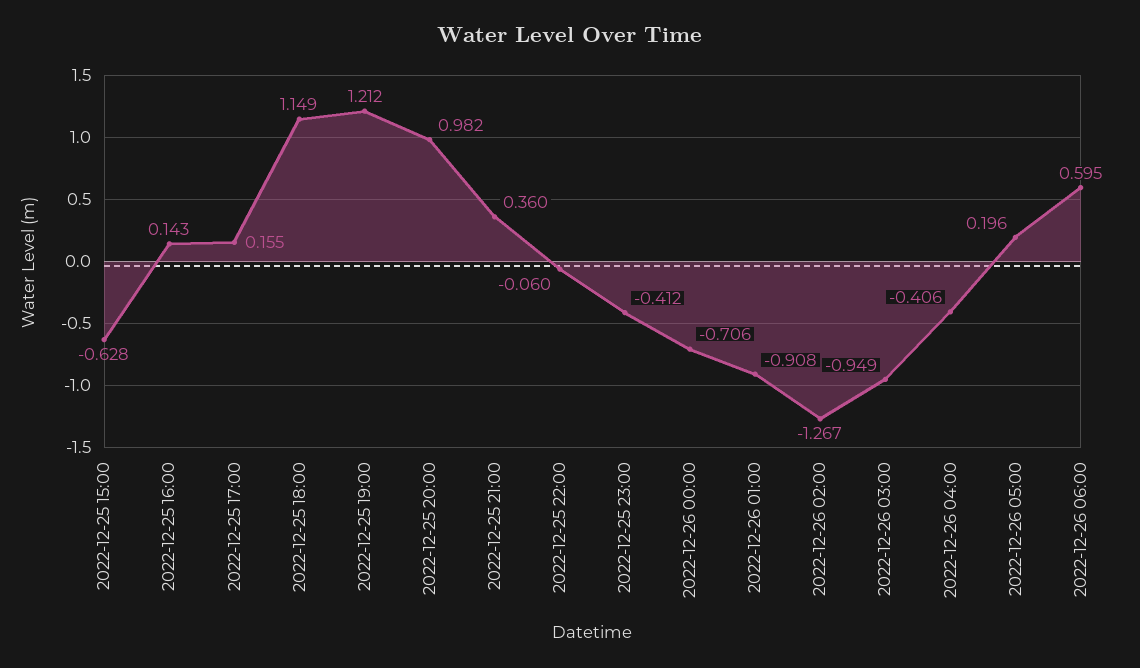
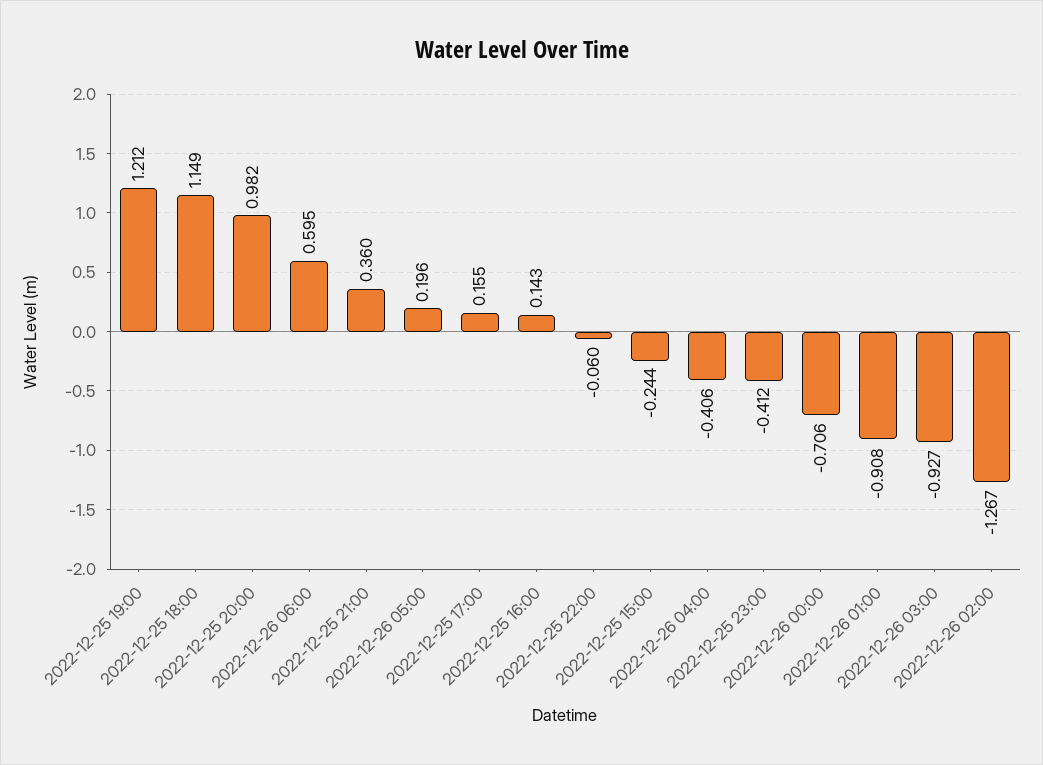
2022-12-25 15:00: -0.628 -> -0.244
2022-12-26 03:00: -0.949 -> -0.927

